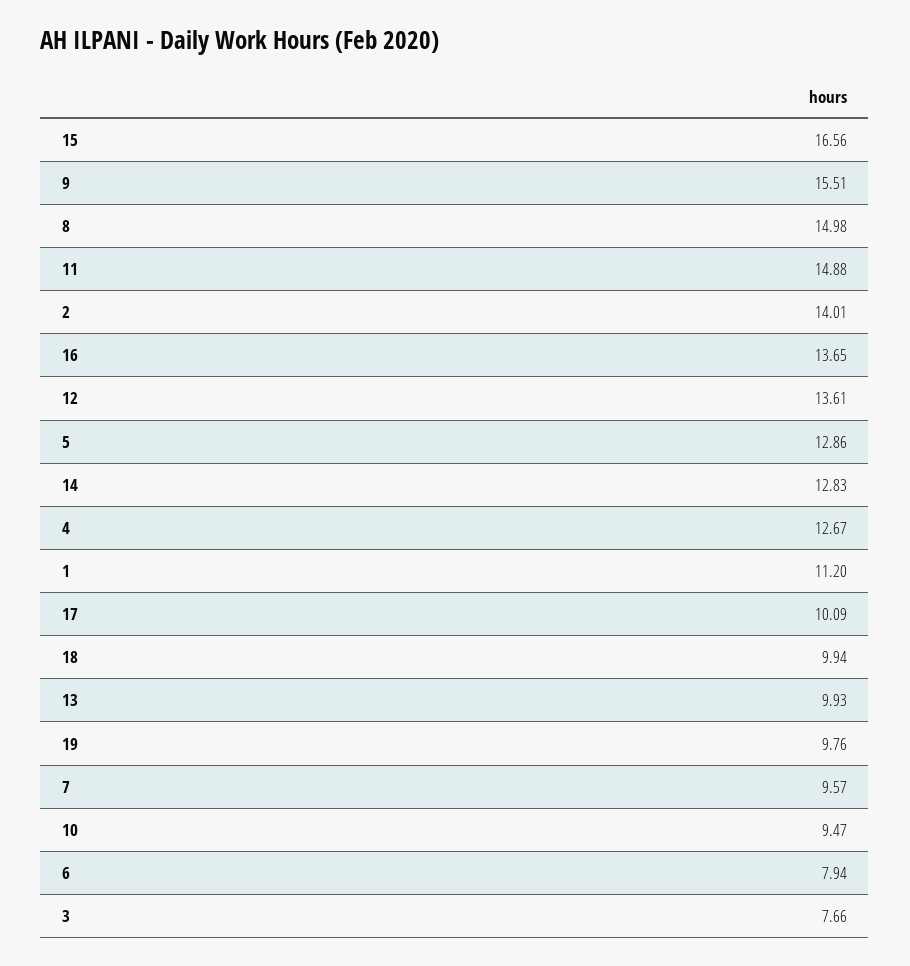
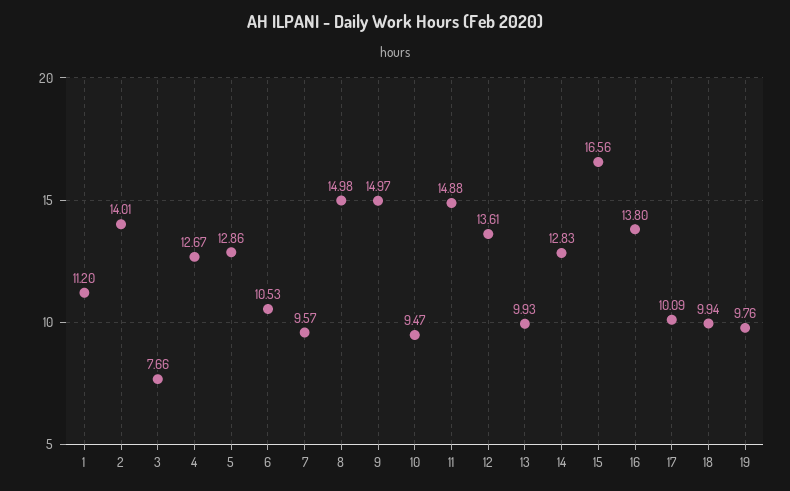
9: 15.51 -> 14.97
16: 13.65 -> 13.8
6: 7.94 -> 10.53

